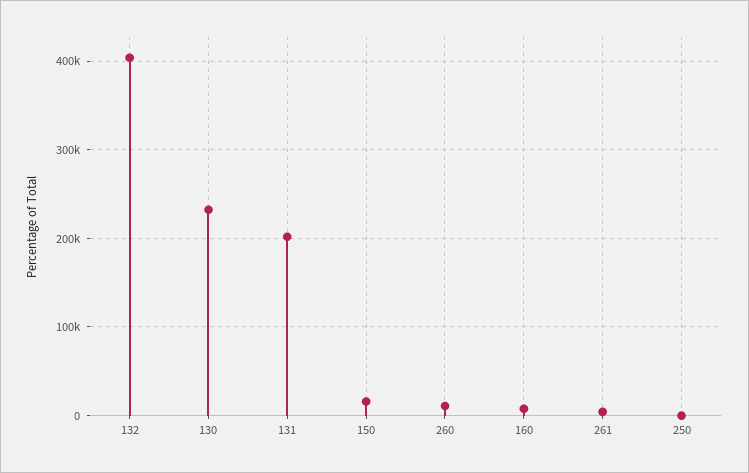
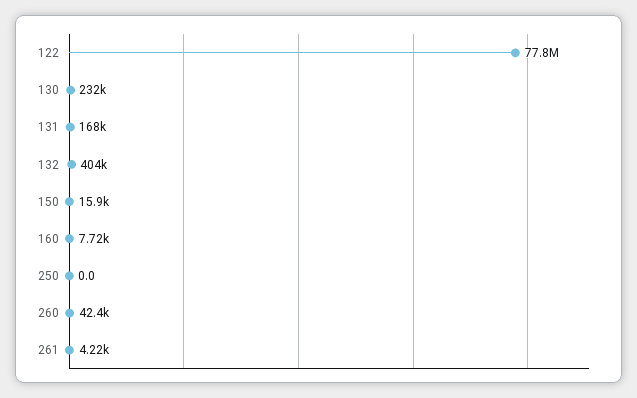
131: 200000 -> 168000
260: 10000 -> 42400
122: none -> 77800000

